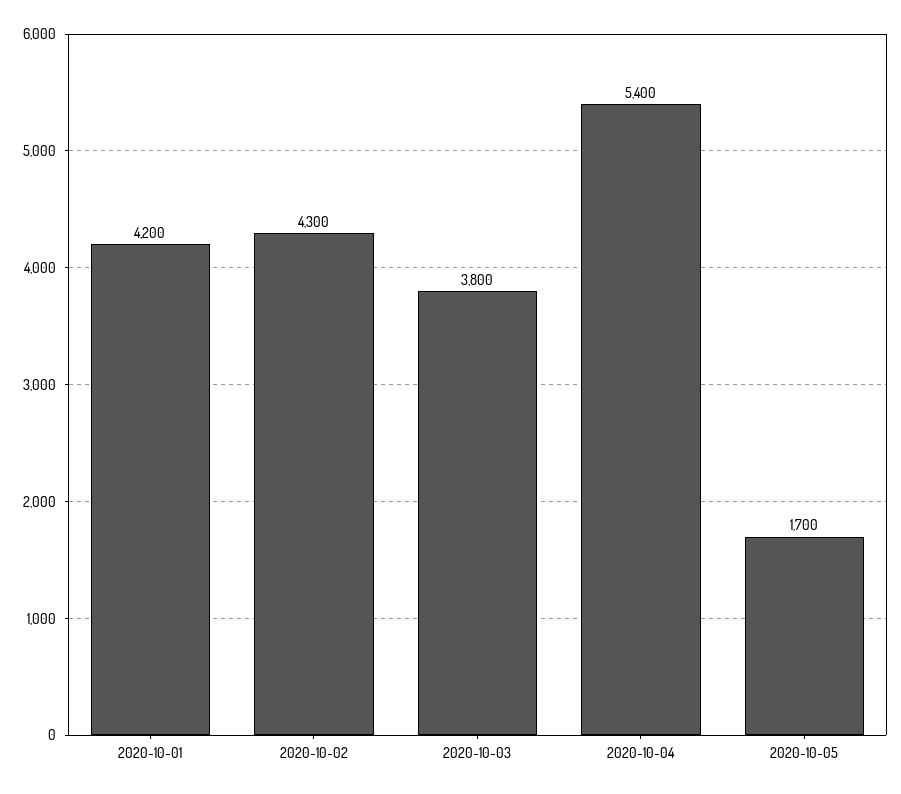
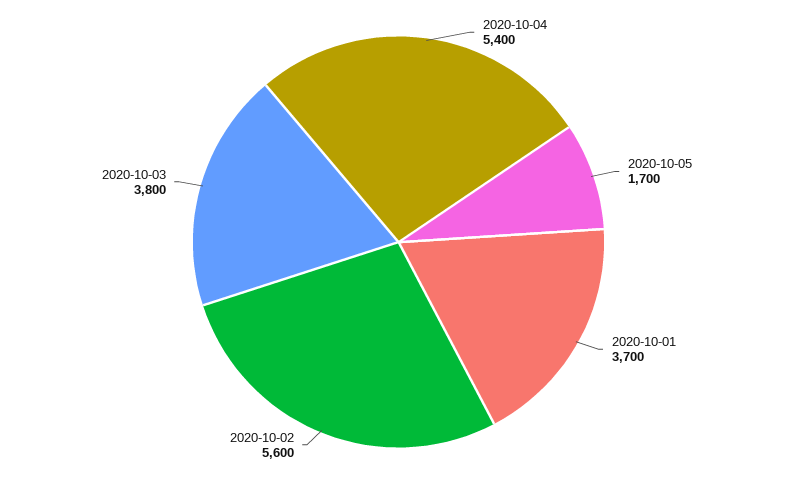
2020-10-01: 4200 -> 3700
2020-10-02: 4300 -> 5600

